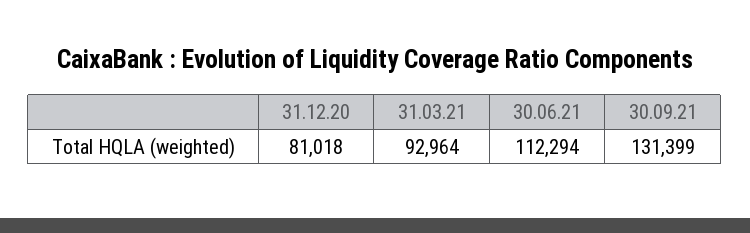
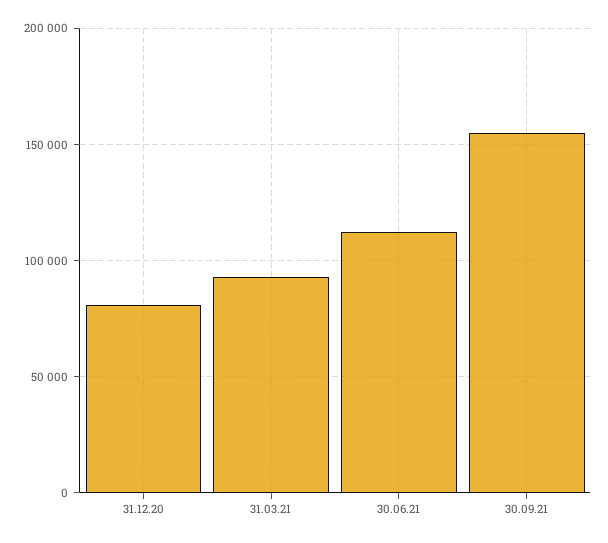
30.09.21: 131399 -> 155000

